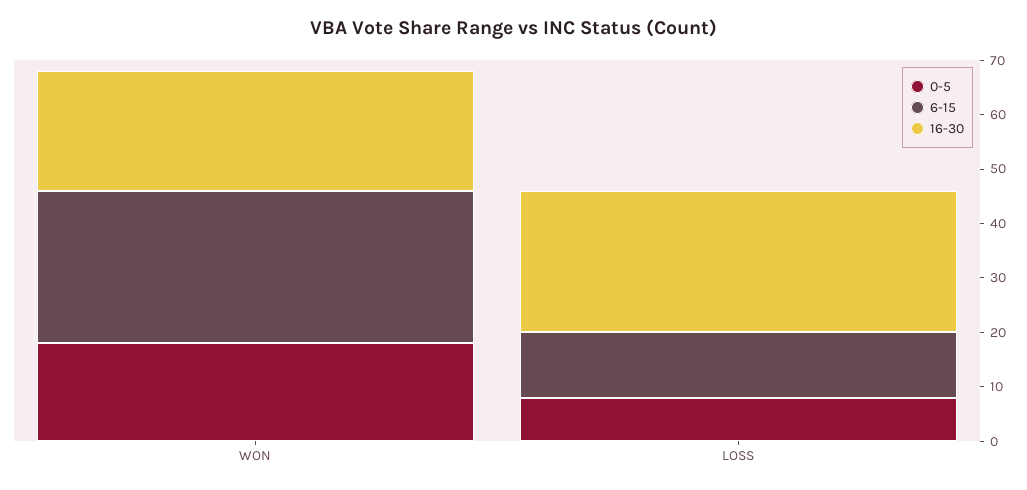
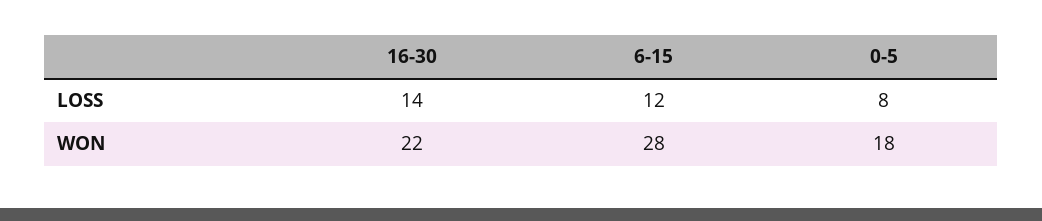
16-30, LOSS: 25 -> 14

